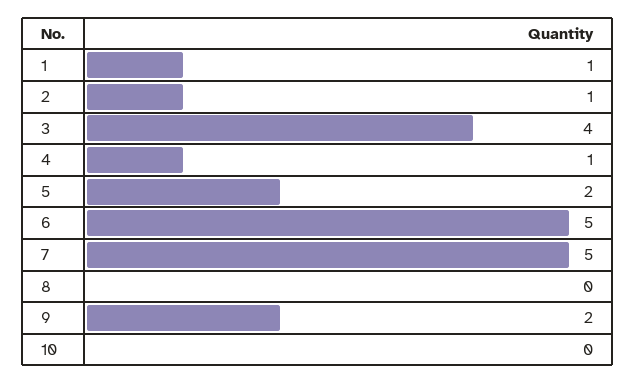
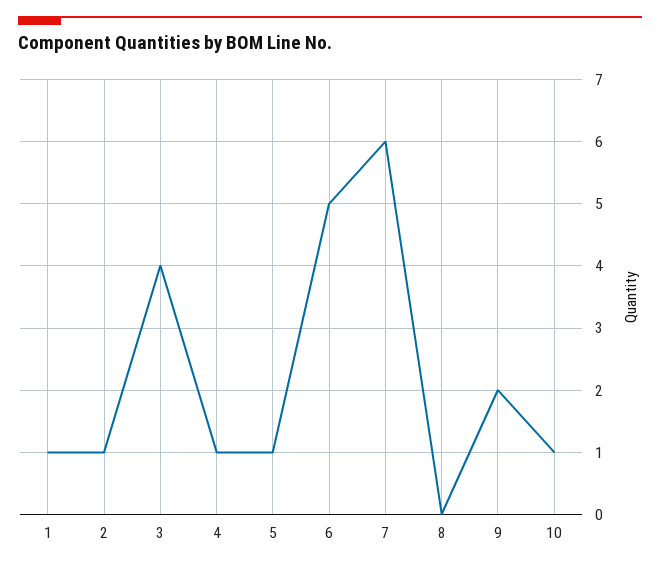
5: 2 -> 1
7: 5 -> 6
10: 0 -> 1

